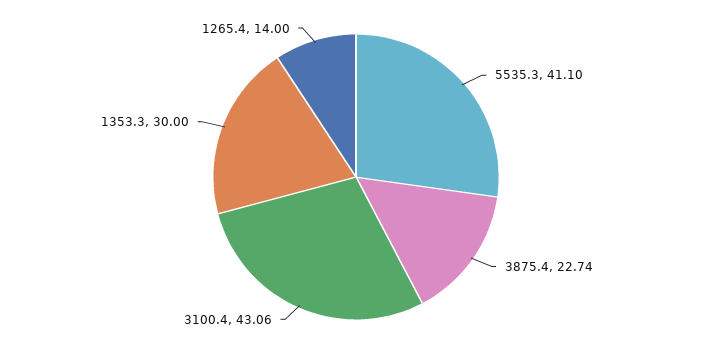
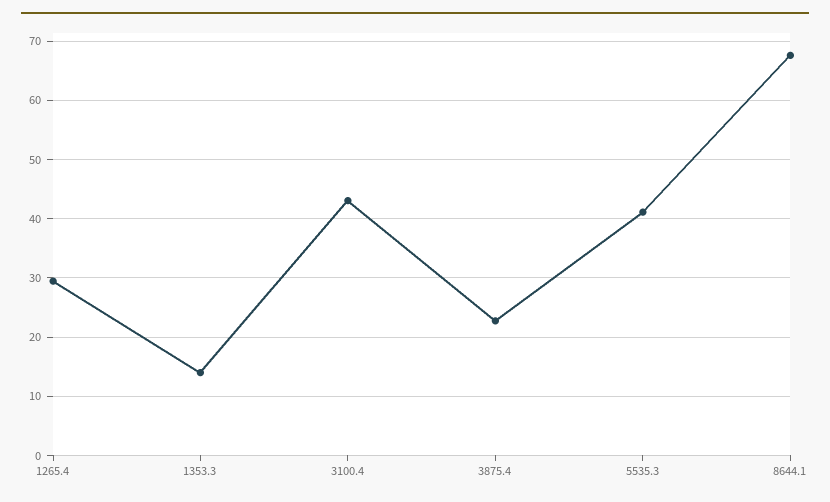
1353.3: 30 -> 14
1265.4: 14 -> 30
8644.1: none -> 68

